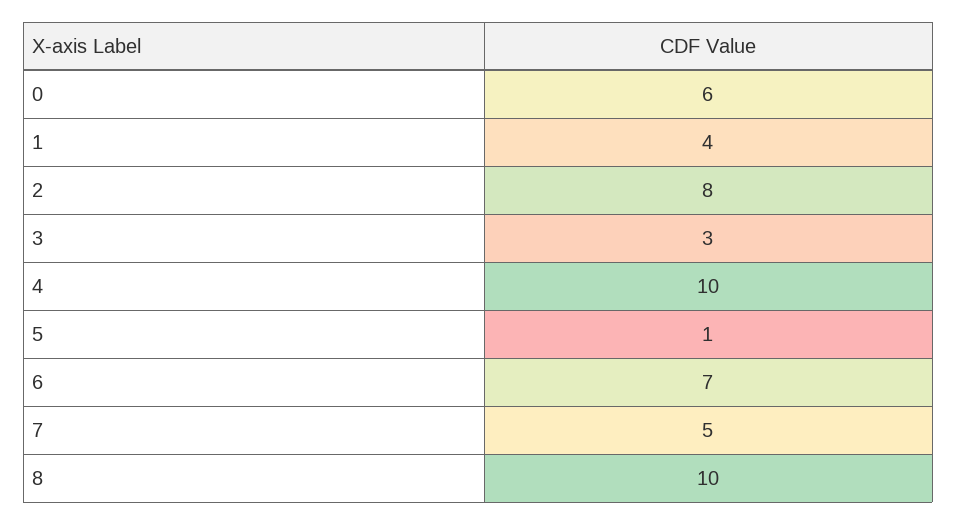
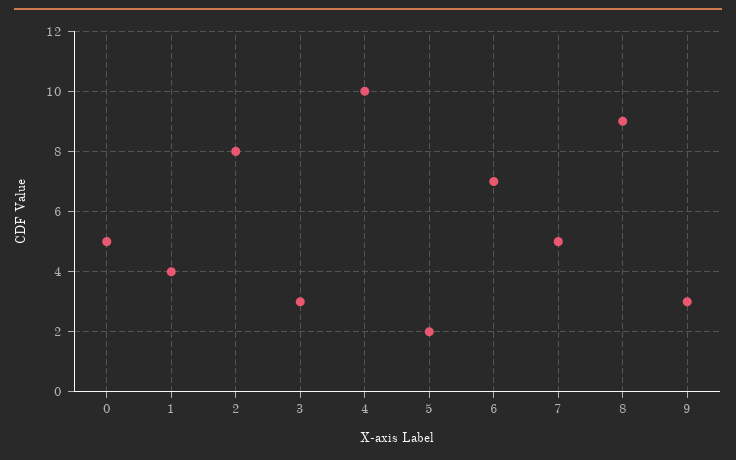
0: 6 -> 5
5: 1 -> 2
8: 10 -> 9
9: none -> 3

